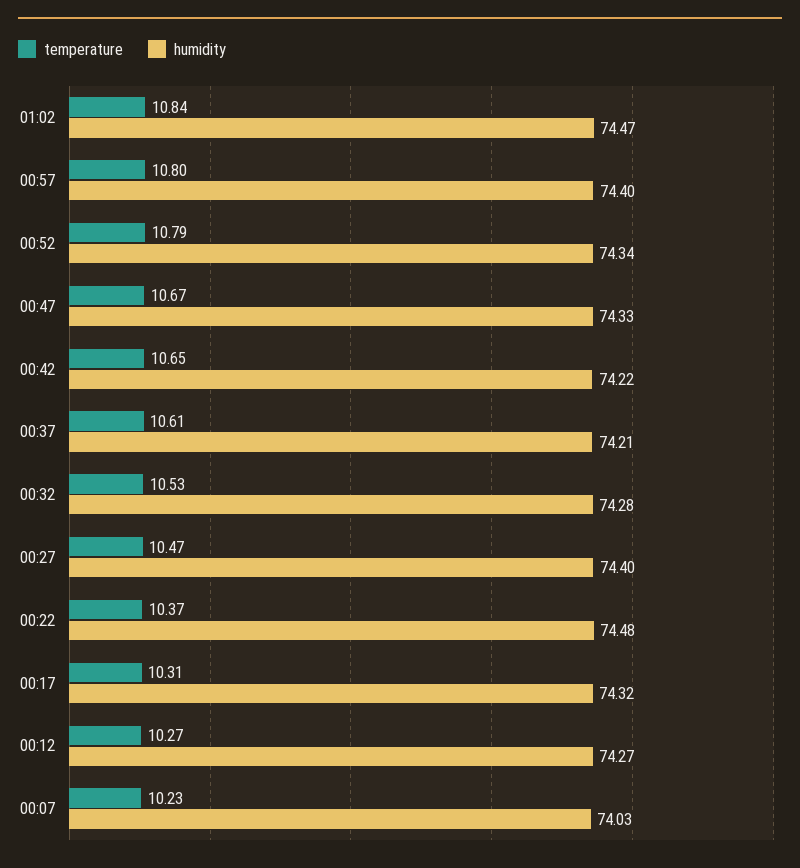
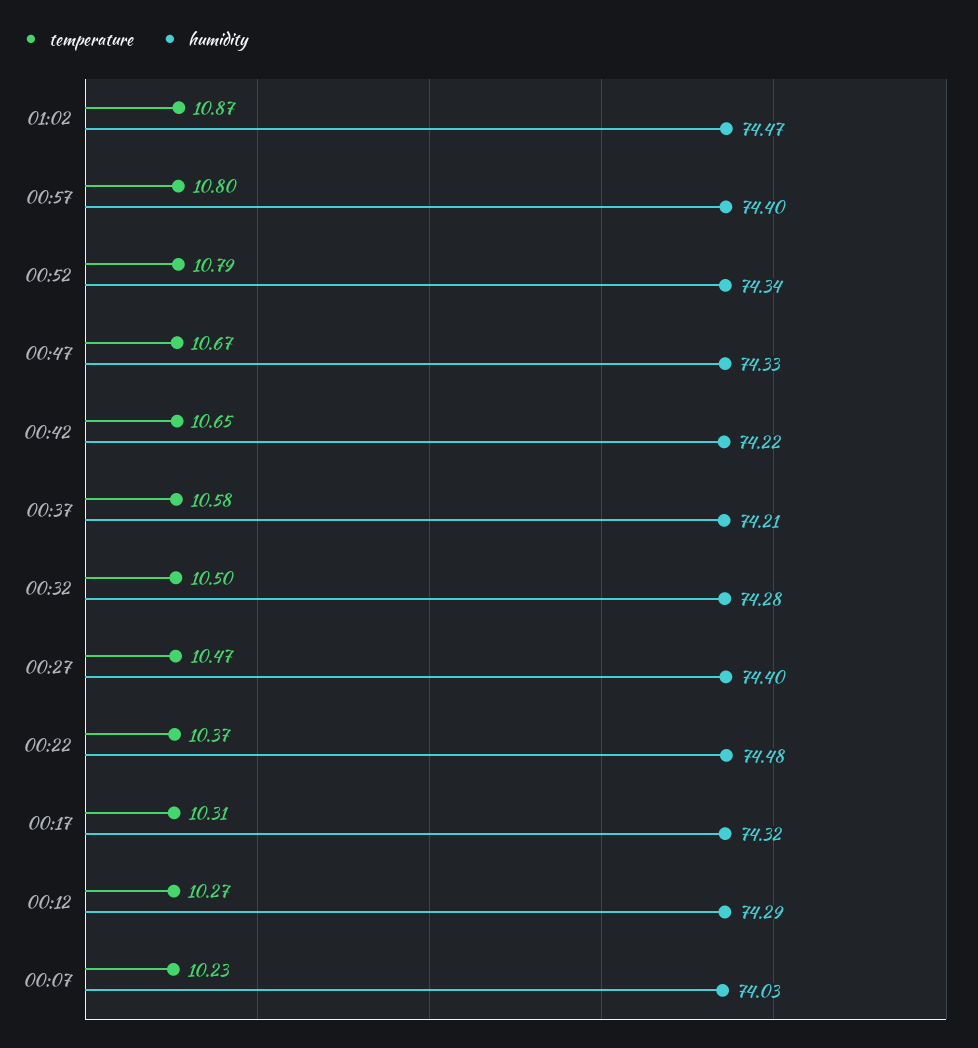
temperature, 01:02: 10.84 -> 10.87
temperature, 00:37: 10.61 -> 10.58
temperature, 00:32: 10.53 -> 10.5
humidity, 00:12: 74.27 -> 74.29

